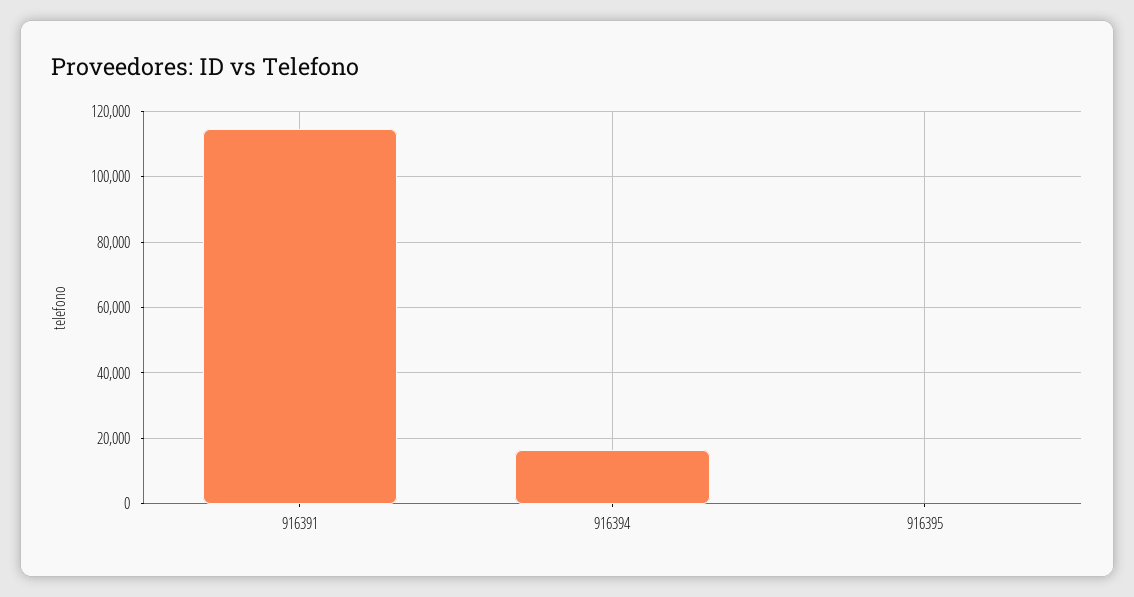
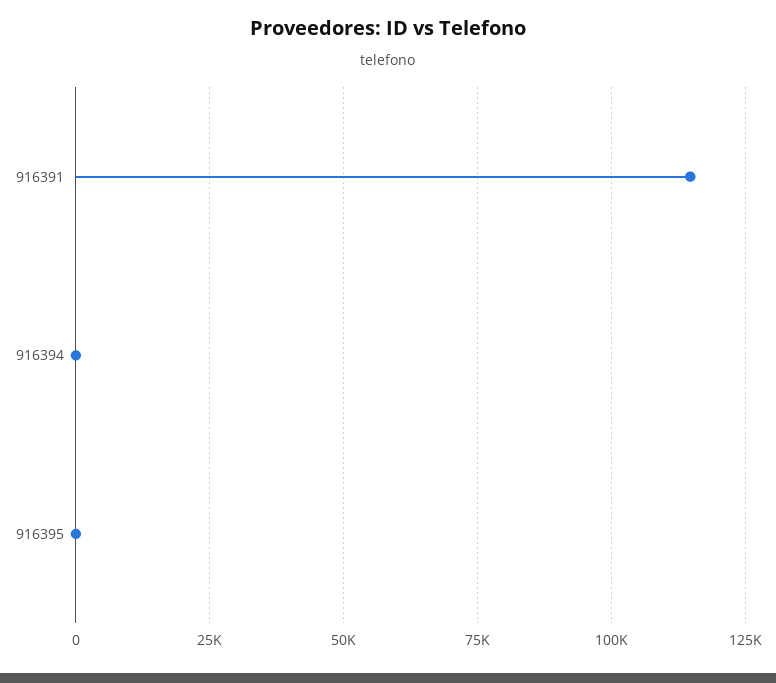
916394: 16000 -> 0

